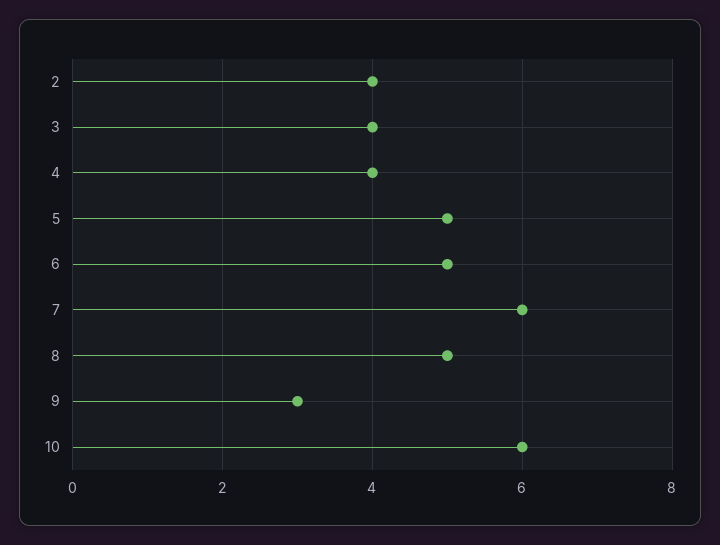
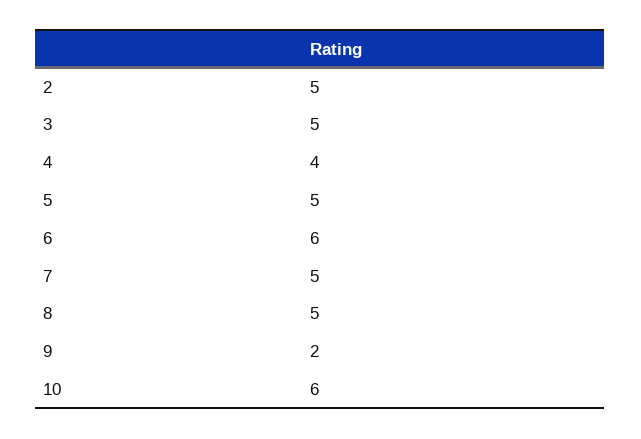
2: 4 -> 5
3: 4 -> 5
6: 5 -> 6
7: 6 -> 5
9: 3 -> 2

